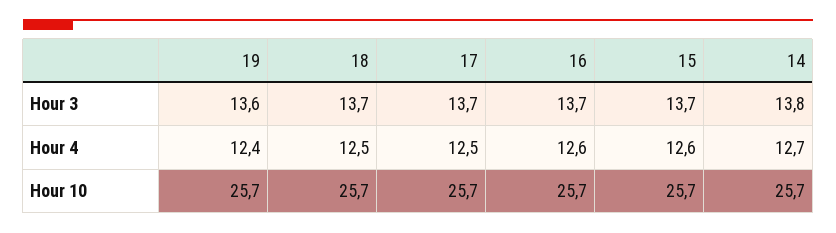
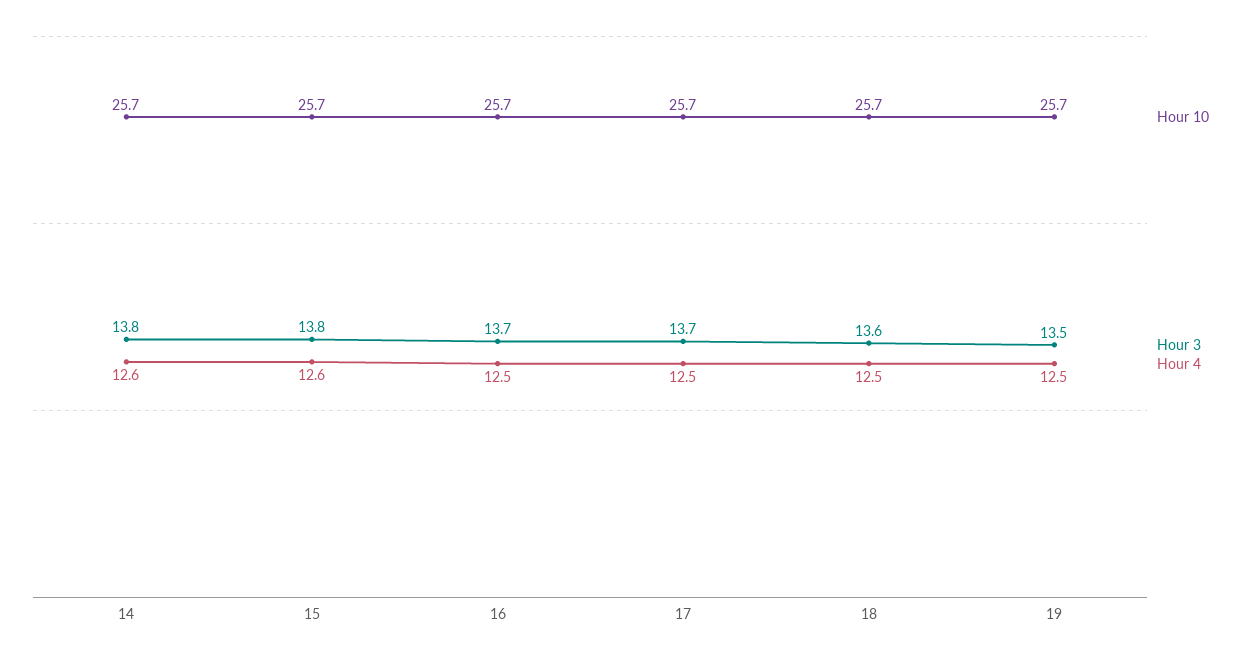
Hour 3, 19: 13.6 -> 13.5
Hour 3, 18: 13.7 -> 13.6
Hour 3, 15: 13.7 -> 13.8
Hour 4, 19: 12.4 -> 12.5
Hour 4, 16: 12.6 -> 12.5
Hour 4, 14: 12.7 -> 12.6

